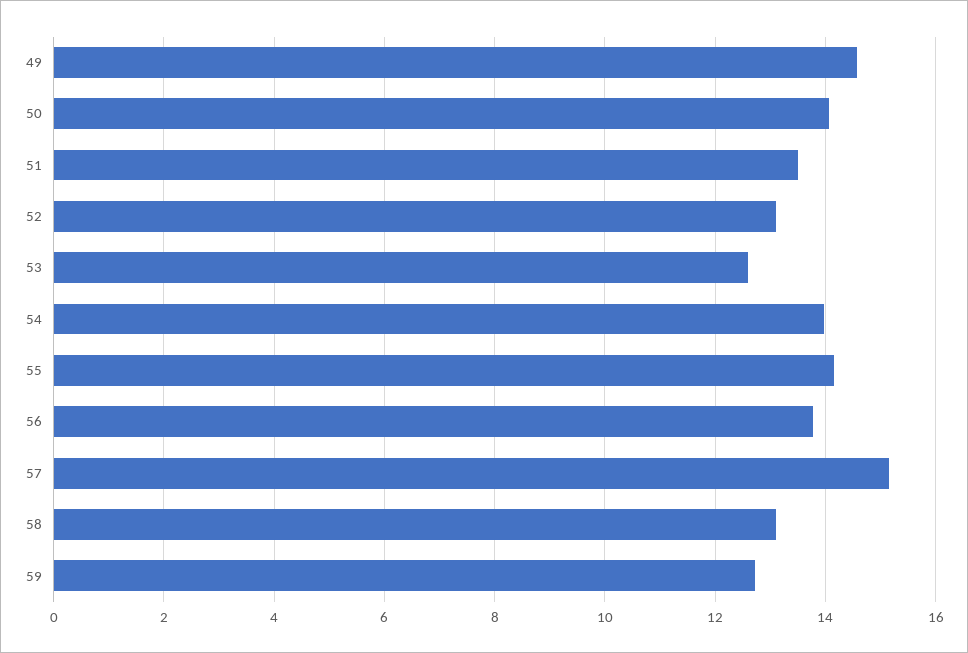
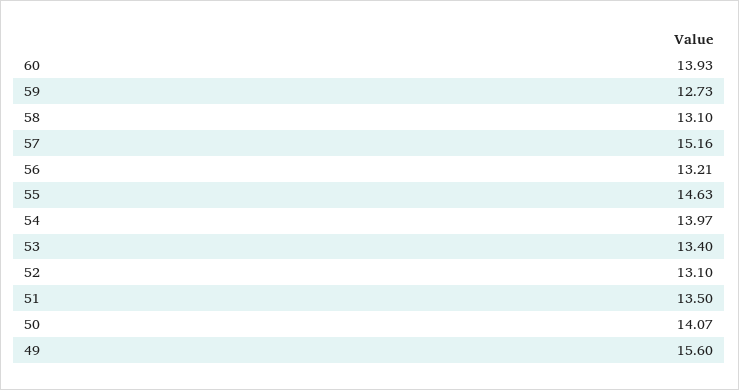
49: 14.6 -> 15.6
53: 12.6 -> 13.4
55: 14.2 -> 14.63
56: 13.8 -> 13.21
60: none -> 13.93

